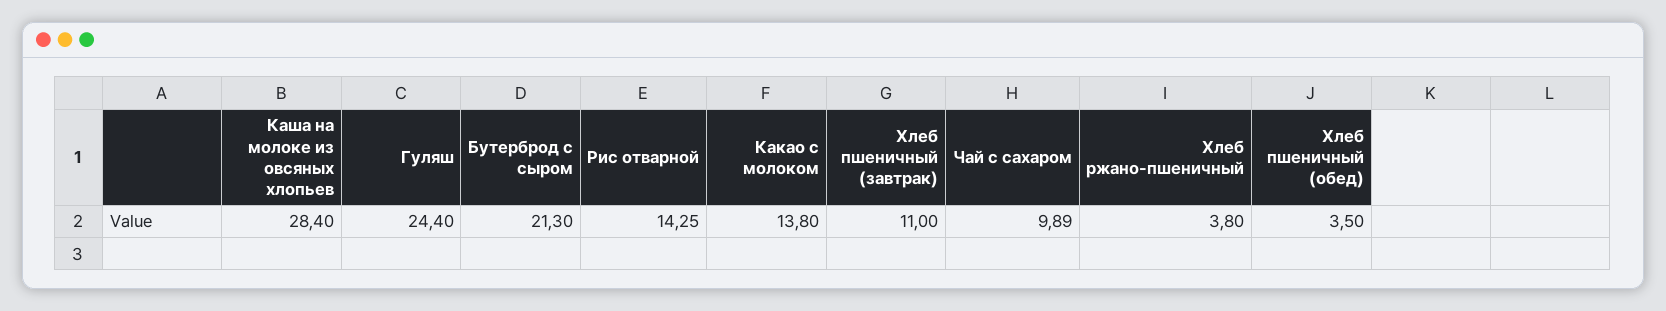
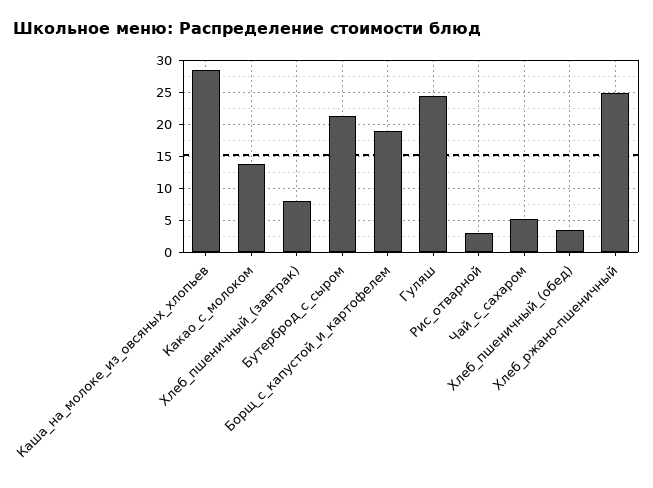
Рис отварной: 14.25 -> 3
Хлеб пшеничный (завтрак): 11 -> 8
Чай с сахаром: 9.89 -> 5
Хлеб ржано-пшеничный: 3.8 -> 25
Борщ_с_капустой_и_картофелем: none -> 19

